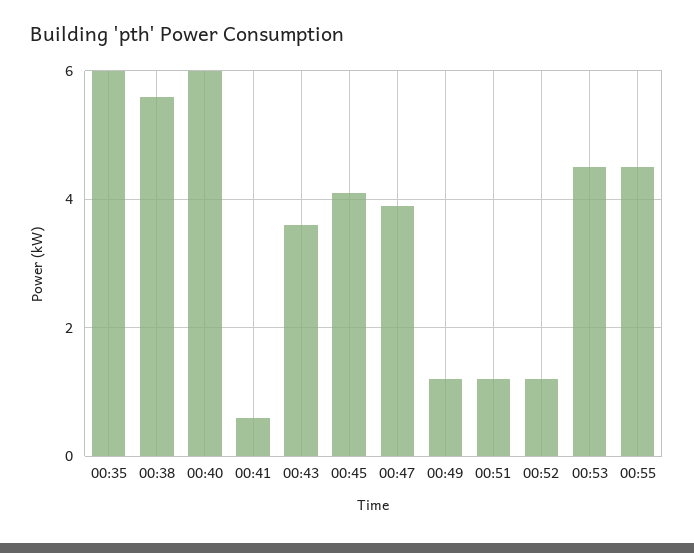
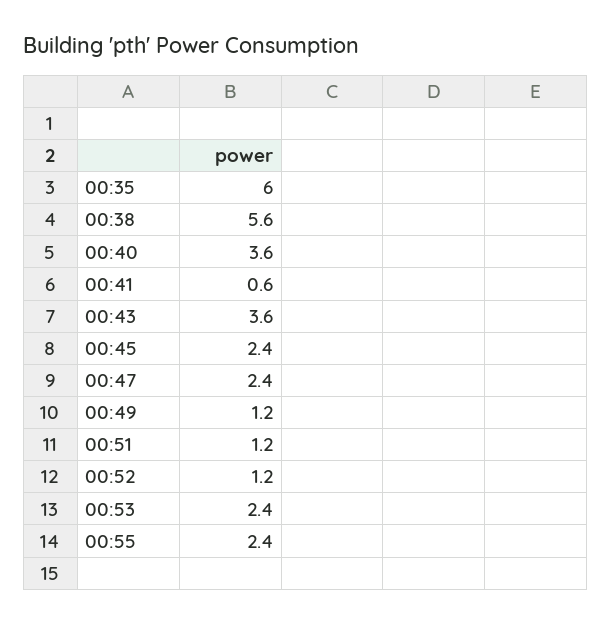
00:40: 6 -> 3.6
00:45: 4 -> 2.4
00:47: 4 -> 2.4
00:53: 4.5 -> 2.4
00:55: 4.5 -> 2.4

